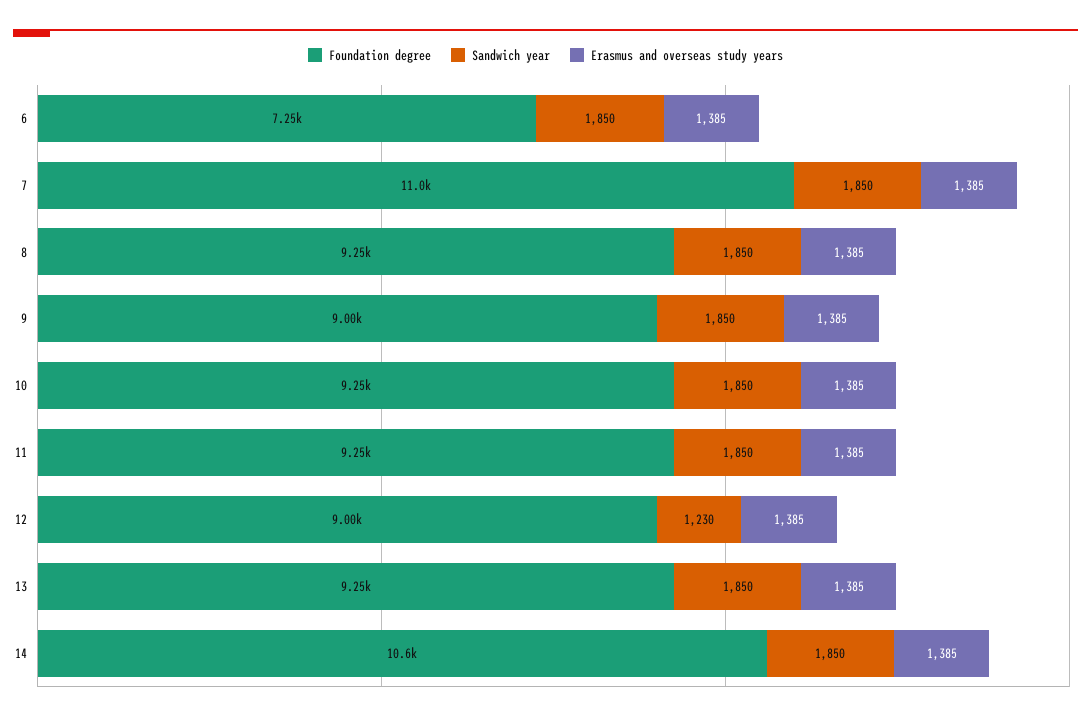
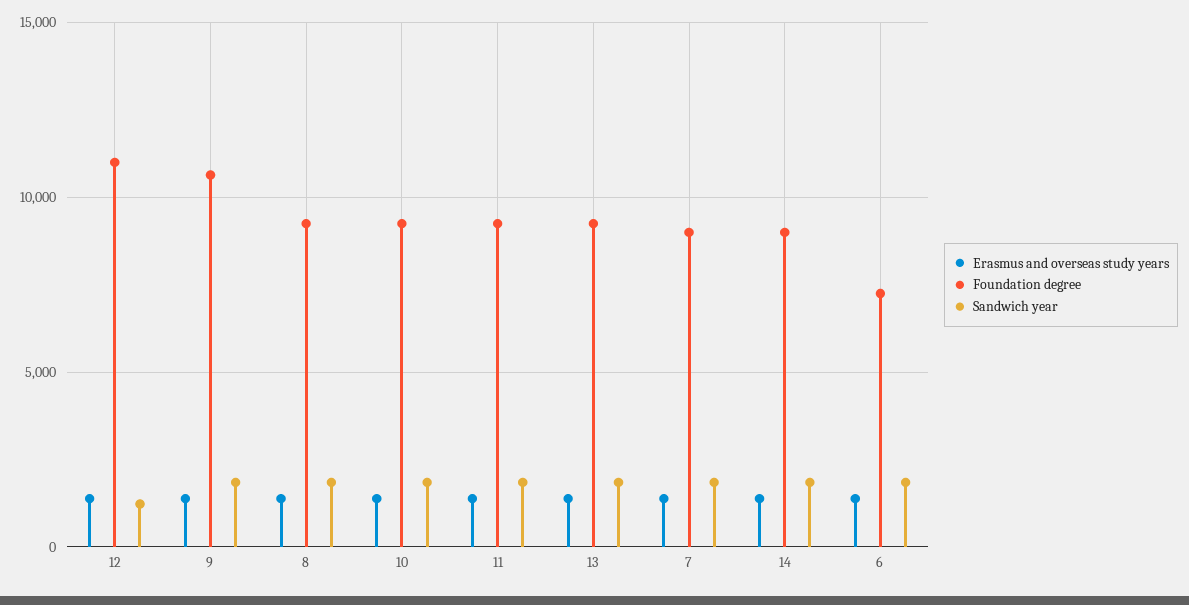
Foundation degree, 7: 11000 -> 9000
Foundation degree, 9: 9000 -> 10500
Foundation degree, 12: 9000 -> 11000
Foundation degree, 14: 10600 -> 9000

